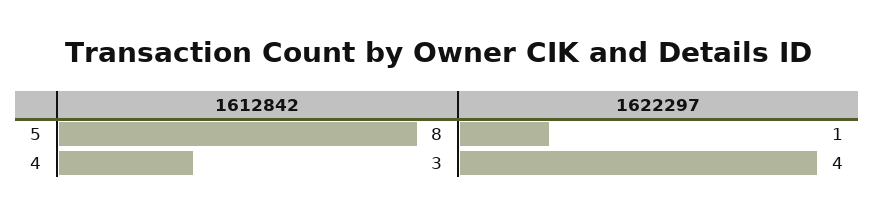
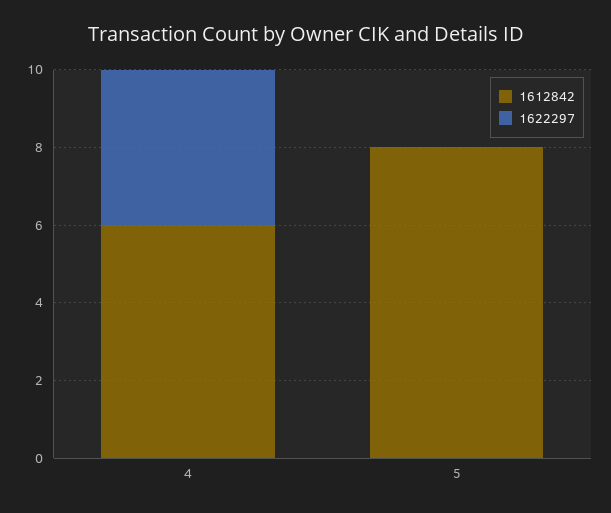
1622297, 5: 1 -> 0
1612842, 4: 3 -> 6

